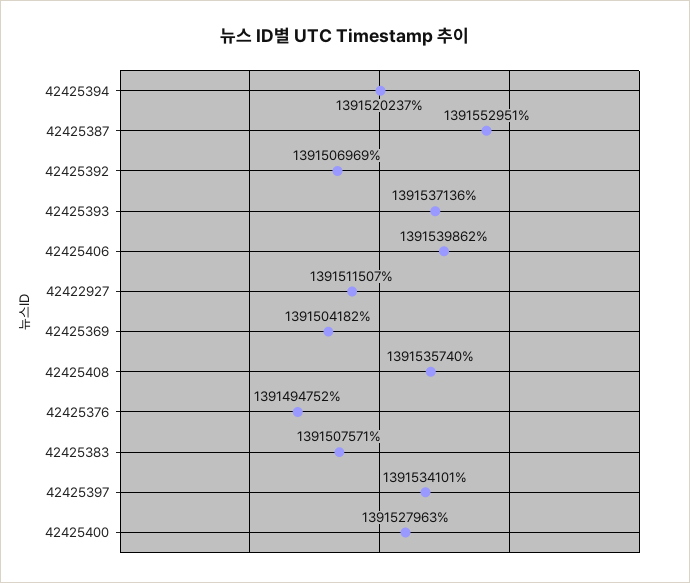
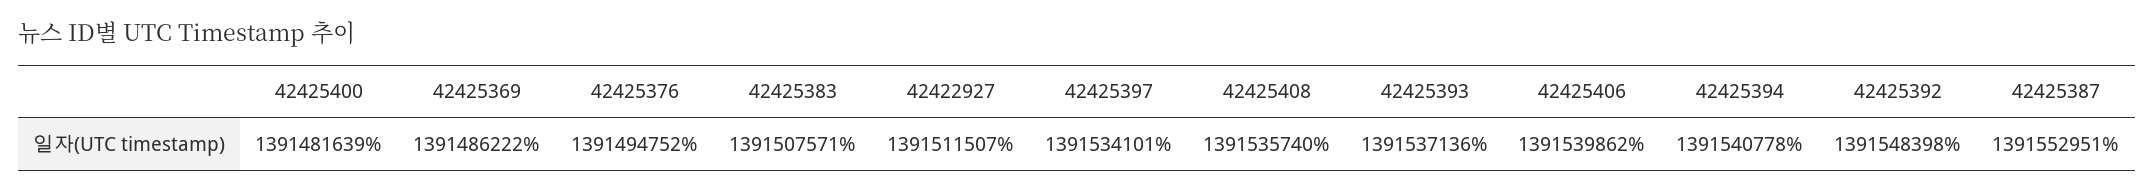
42425394: 1391520237 -> 1391540778
42425392: 1391506969 -> 1391548398
42425369: 1391504182 -> 1391486222
42425400: 1391527963 -> 1391481639

